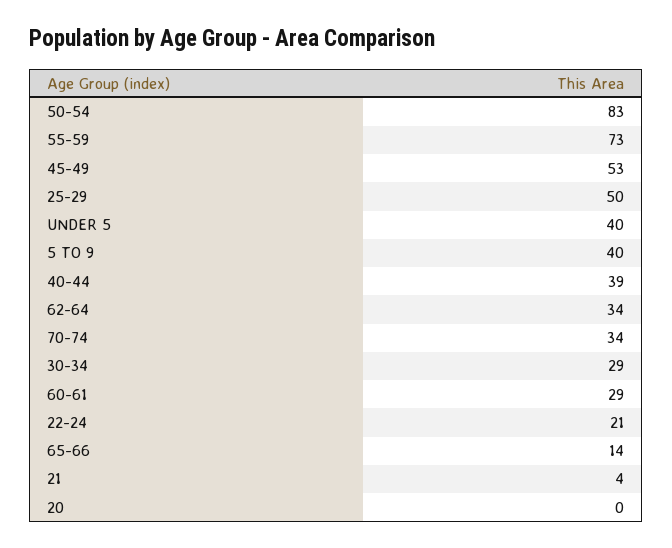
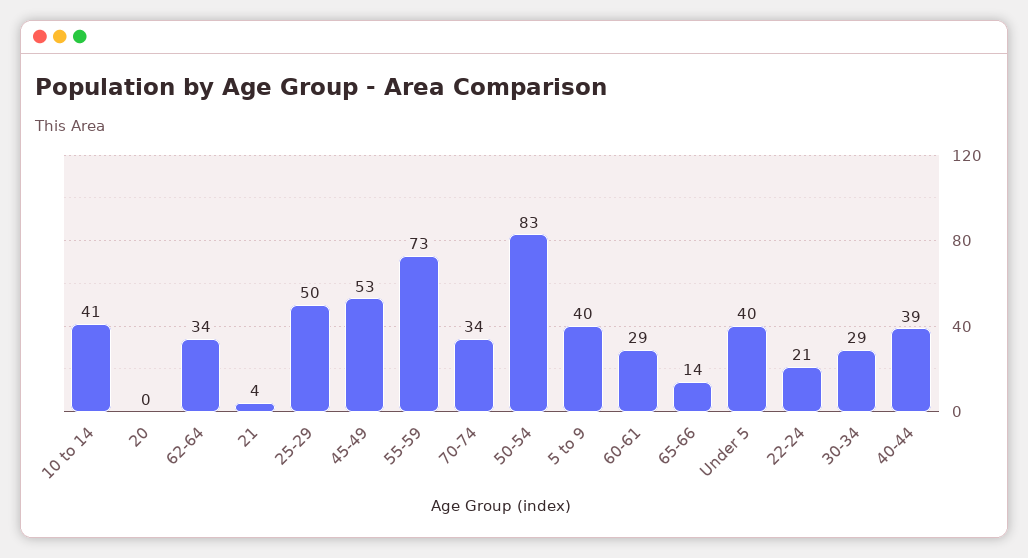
10 to 14: none -> 41

